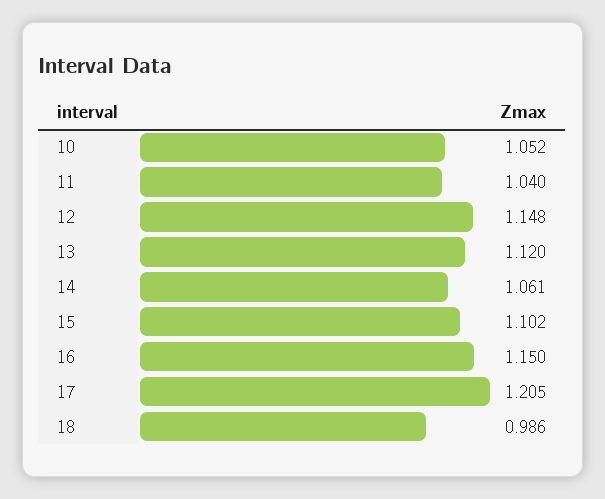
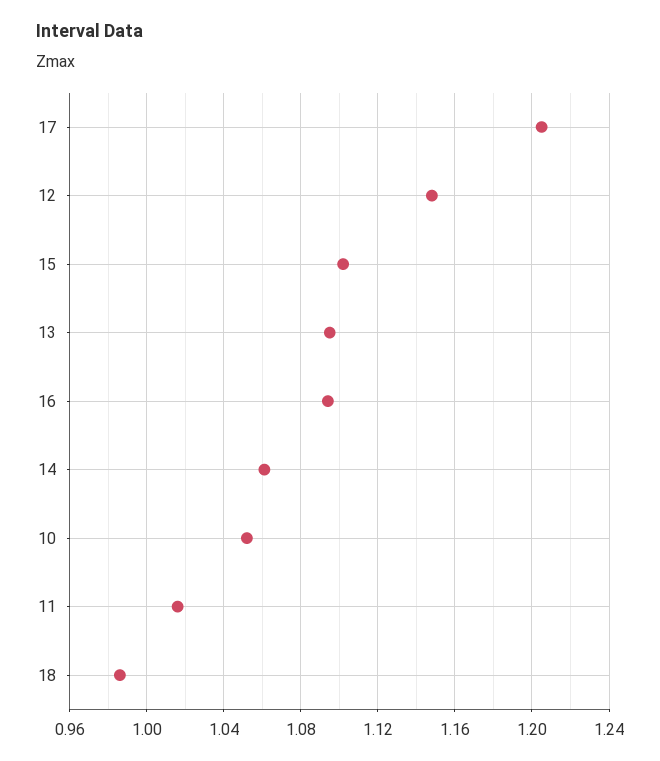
11: 1.04 -> 1.015
13: 1.12 -> 1.095
16: 1.15 -> 1.095

